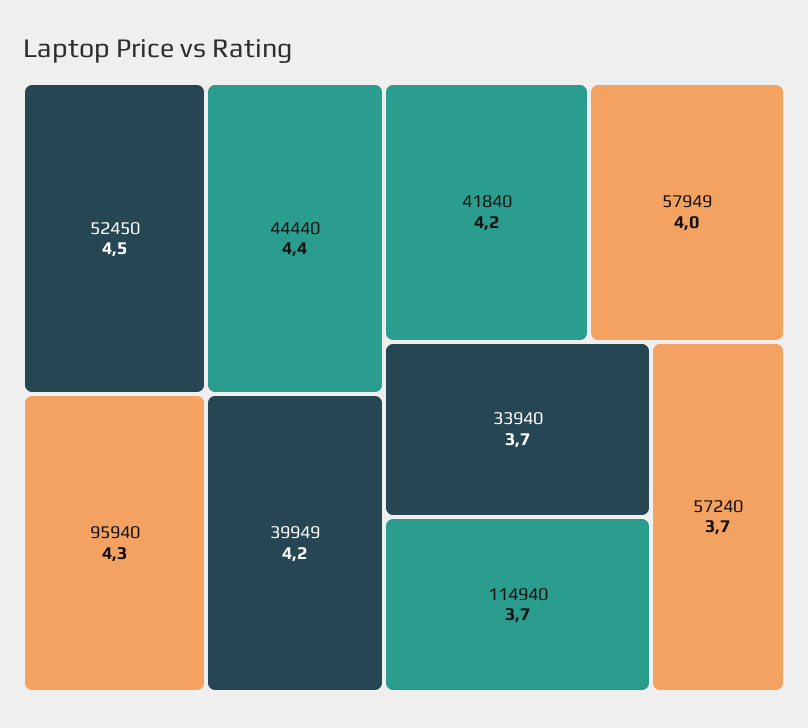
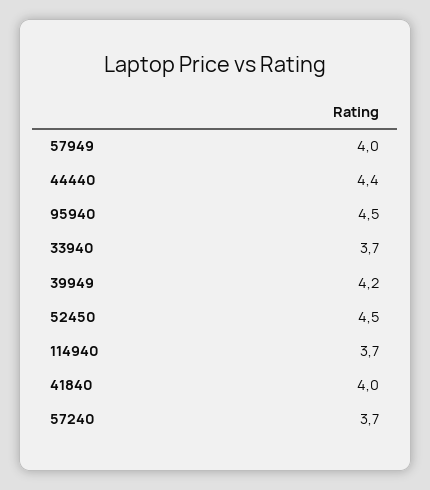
95940: 4.3 -> 4.5
41840: 4.2 -> 4

